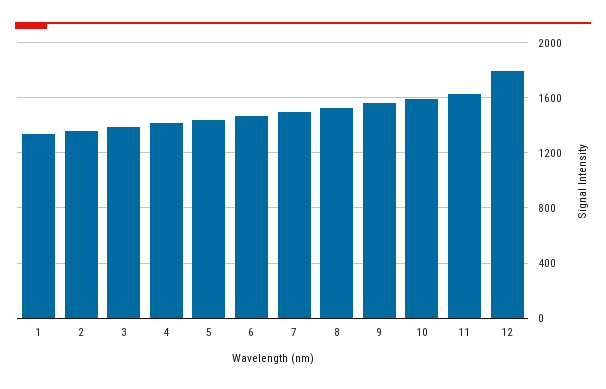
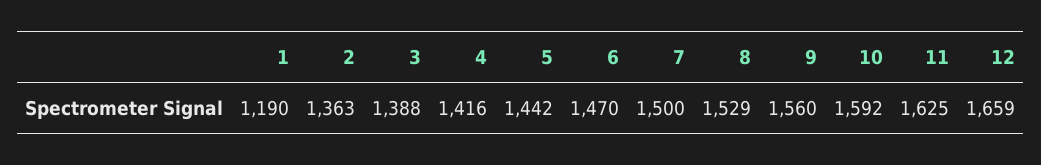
1: 1350 -> 1190
12: 1800 -> 1659

